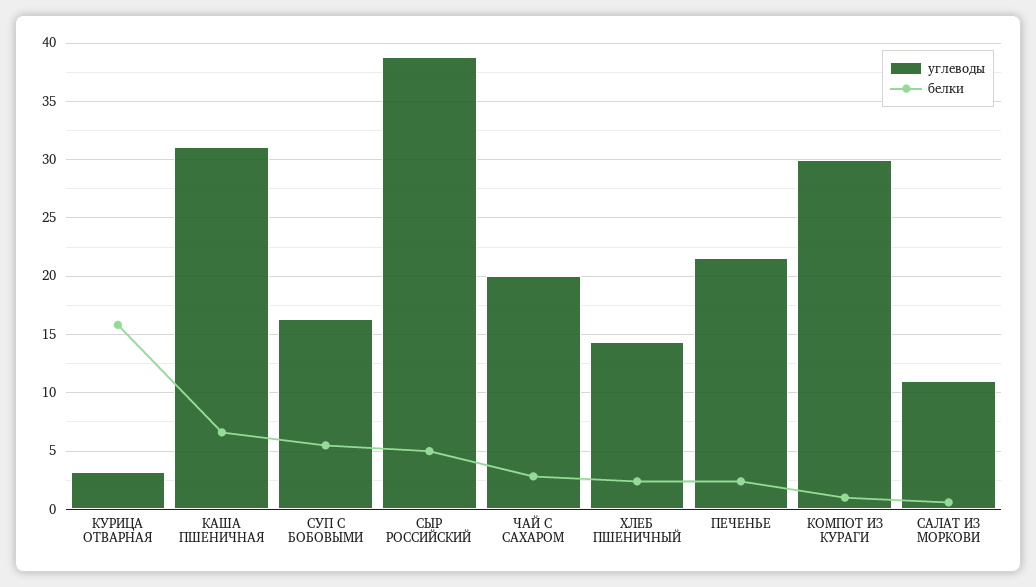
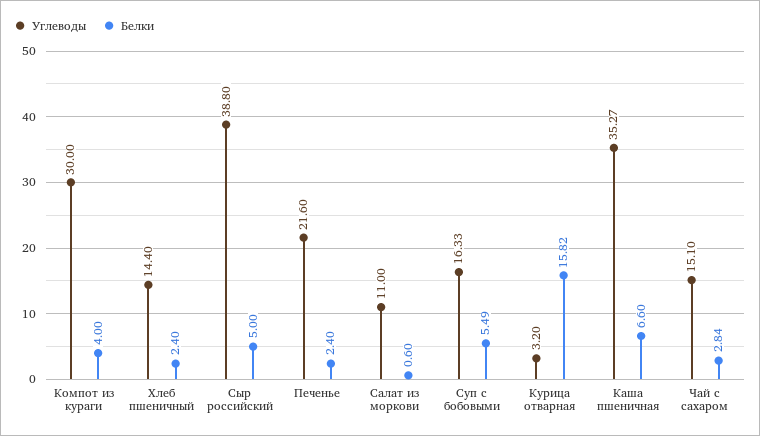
углеводы, КАША ПШЕНИЧНАЯ: 31 -> 35.27
углеводы, ЧАЙ С САХАРОМ: 20 -> 15.1
белки, КОМПОТ ИЗ КУРАГИ: 1 -> 4

